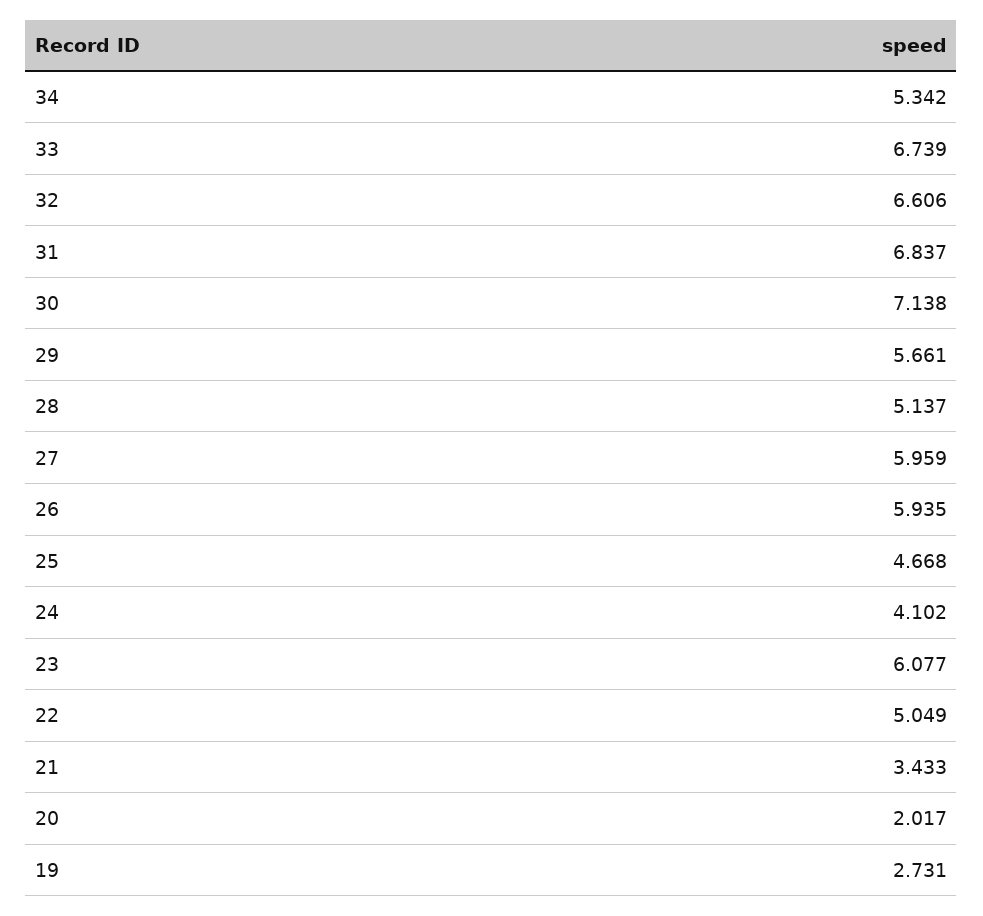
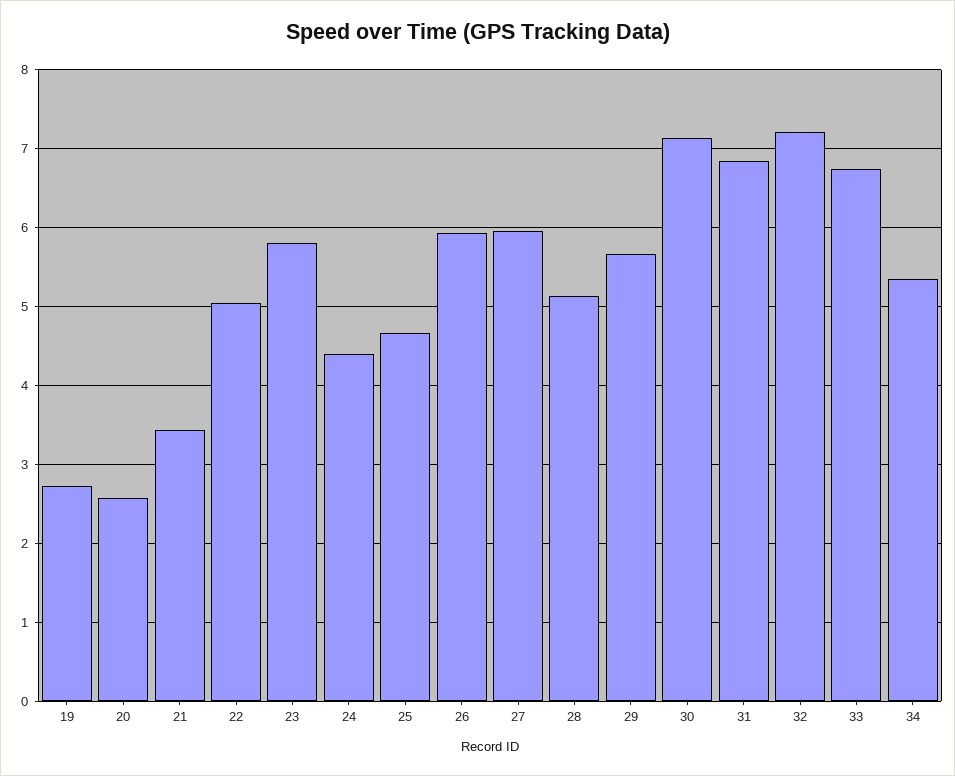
32: 6.606 -> 7.2
24: 4.102 -> 4.4
23: 6.077 -> 5.8
20: 2.017 -> 2.6

